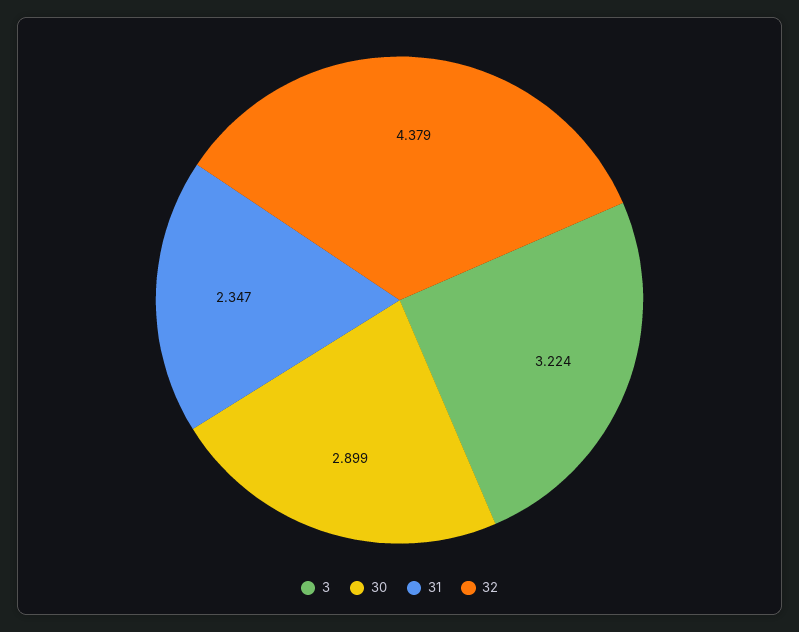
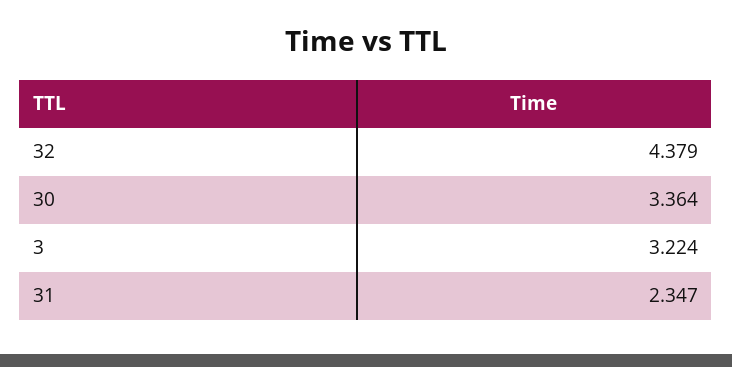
30: 2.899 -> 3.364

